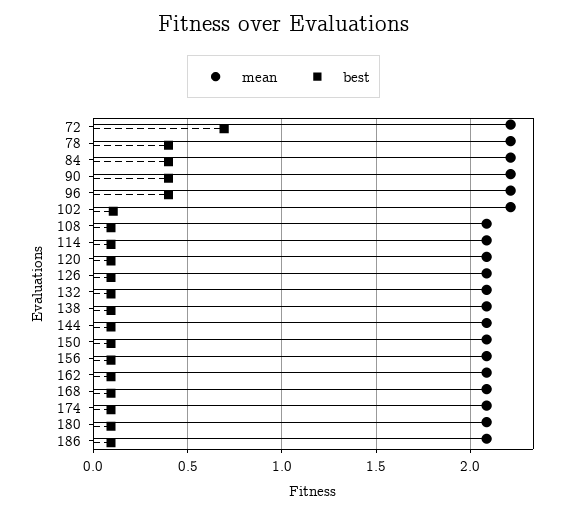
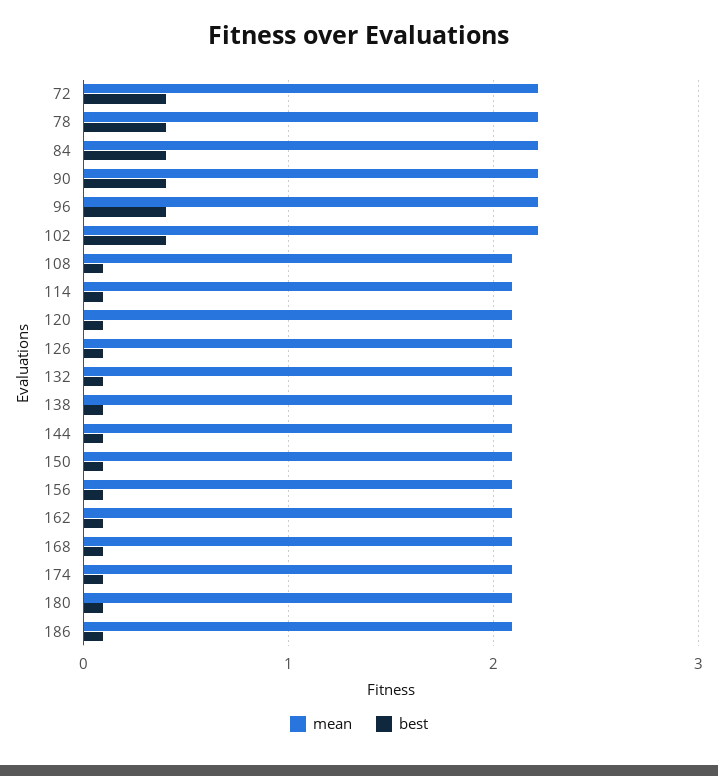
best, 72: 0.7 -> 0.4
best, 102: 0.1 -> 0.4

